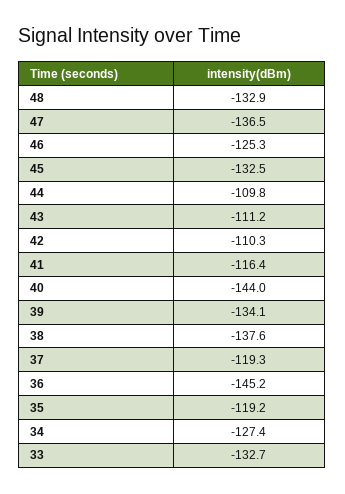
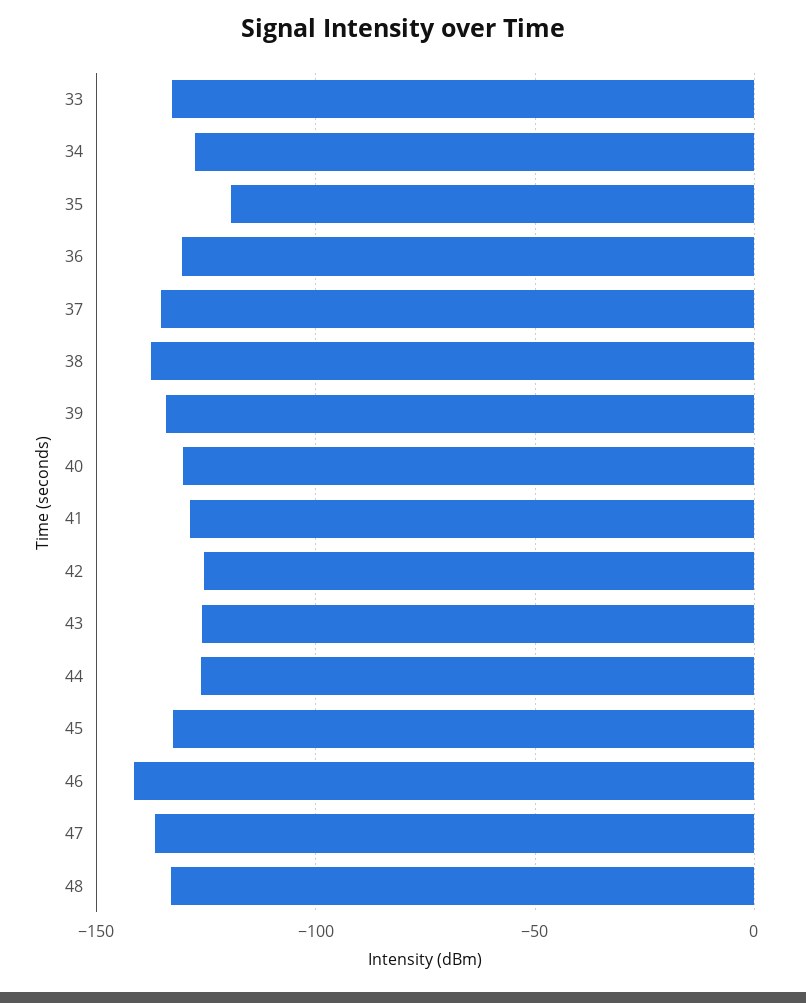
46: -125.3 -> -140
44: -109.8 -> -125
43: -111.2 -> -125
42: -110.3 -> -125
41: -116.4 -> -130
40: -144 -> -130
37: -119.3 -> -135
36: -145.2 -> -130

